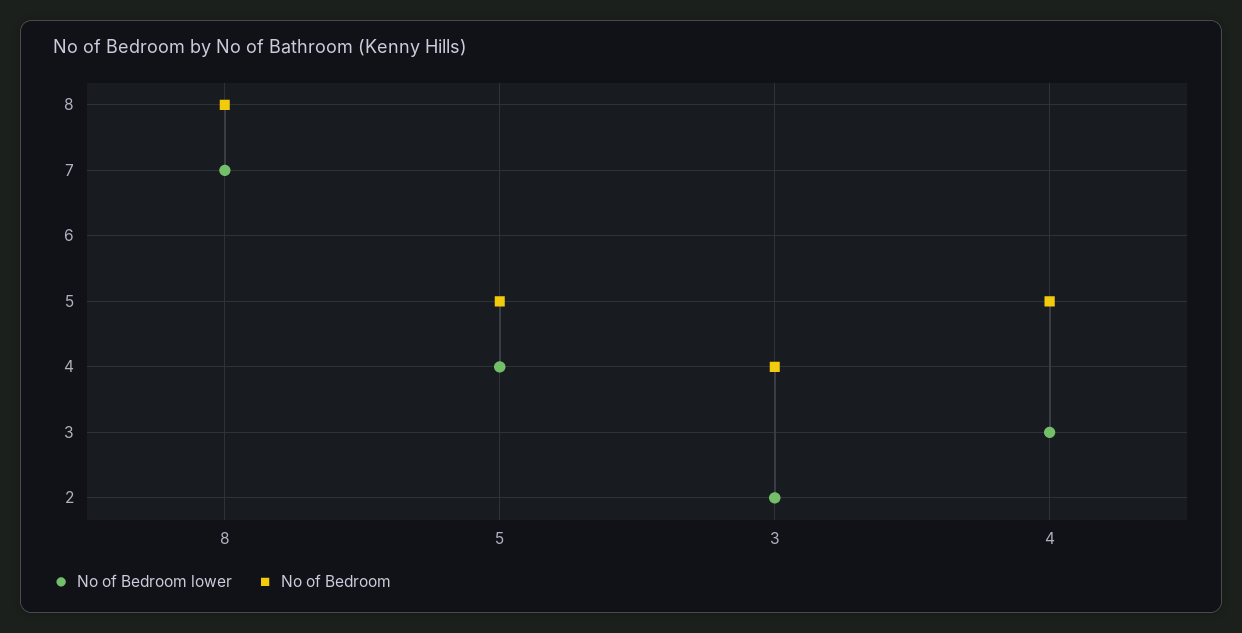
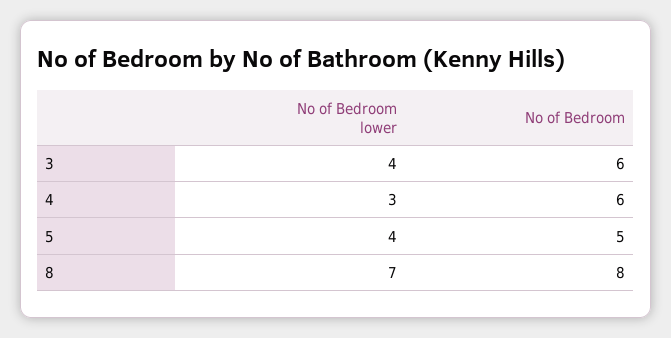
No of Bedroom lower, 3: 2 -> 4
No of Bedroom, 3: 4 -> 6
No of Bedroom, 4: 5 -> 6

